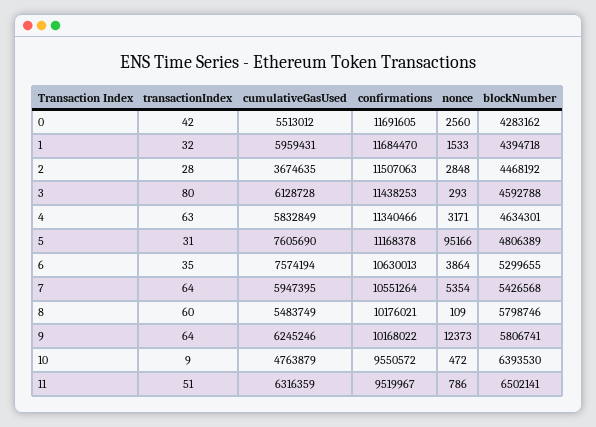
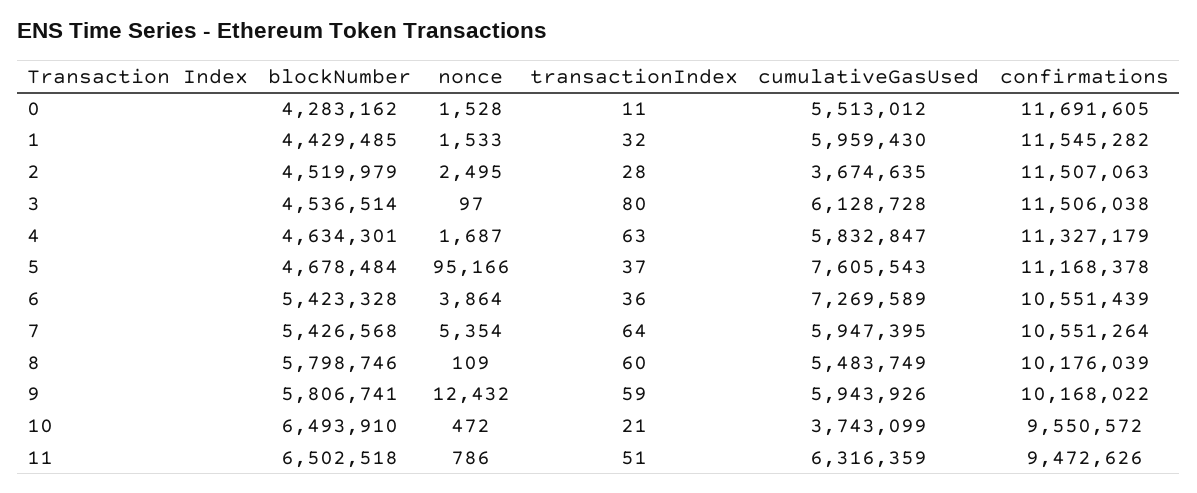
transactionIndex, 0: 42 -> 11
nonce, 0: 2560 -> 1528
cumulativeGasUsed, 1: 5959431 -> 5959430
confirmations, 1: 11684470 -> 11545282
blockNumber, 1: 4394718 -> 4429485
nonce, 2: 2848 -> 2495
blockNumber, 2: 4468192 -> 4519979
confirmations, 3: 11438253 -> 11506038
nonce, 3: 293 -> 97
blockNumber, 3: 4592788 -> 4536514
cumulativeGasUsed, 4: 5832849 -> 5832847
confirmations, 4: 11340466 -> 11327179
nonce, 4: 3171 -> 1687
transactionIndex, 5: 31 -> 37
cumulativeGasUsed, 5: 7605690 -> 7605543
blockNumber, 5: 4806389 -> 4678484
transactionIndex, 6: 35 -> 36
cumulativeGasUsed, 6: 7574194 -> 7269589
confirmations, 6: 10630013 -> 10551439
blockNumber, 6: 5299655 -> 5423328
confirmations, 8: 10176021 -> 10176039
transactionIndex, 9: 64 -> 59
cumulativeGasUsed, 9: 6245246 -> 5943926
nonce, 9: 12373 -> 12432
transactionIndex, 10: 9 -> 21
cumulativeGasUsed, 10: 4763879 -> 3743099
blockNumber, 10: 6393530 -> 6493910
confirmations, 11: 9519967 -> 9472626
blockNumber, 11: 6502141 -> 6502518

